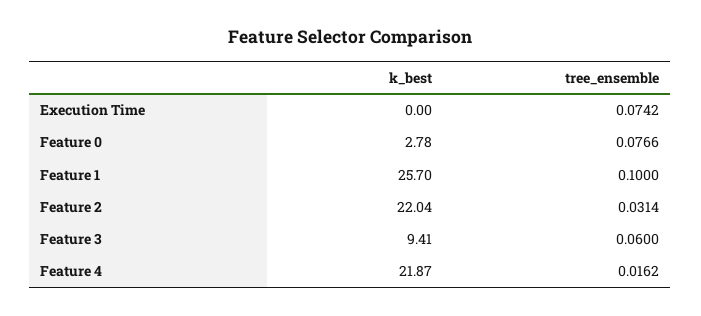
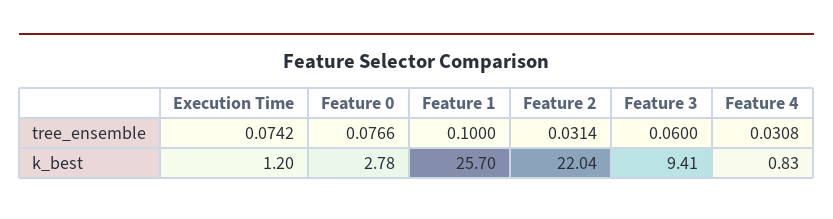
k_best, Execution Time: 0 -> 1.2
k_best, Feature 4: 21.87 -> 0.83
tree_ensemble, Feature 4: 0.0162 -> 0.0308

